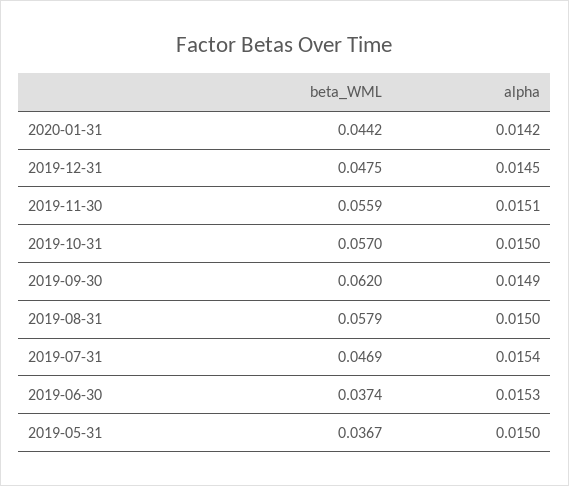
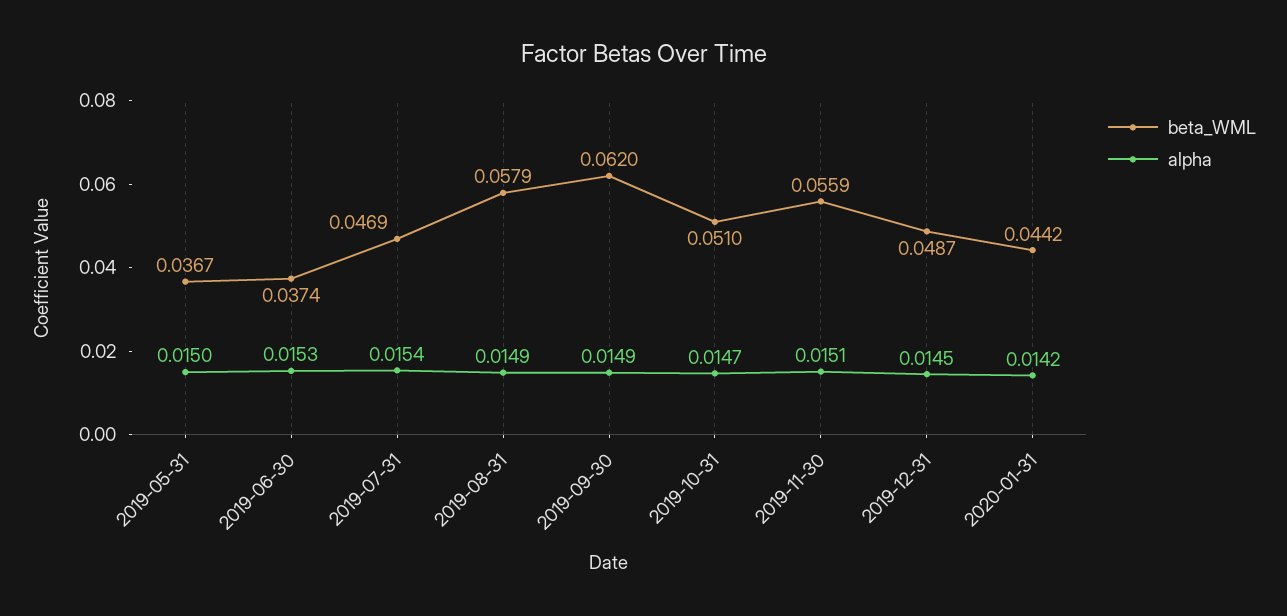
beta_WML, 2019-12-31: 0.0475 -> 0.0487
beta_WML, 2019-10-31: 0.057 -> 0.051
alpha, 2019-10-31: 0.015 -> 0.0147
alpha, 2019-08-31: 0.015 -> 0.0149

